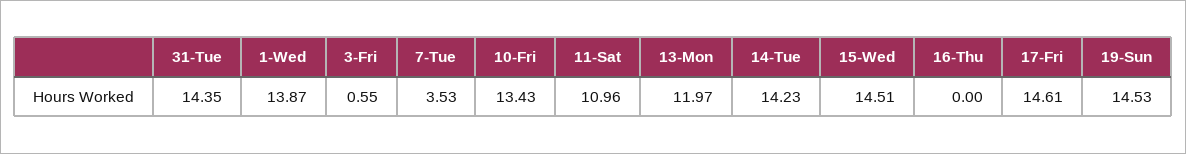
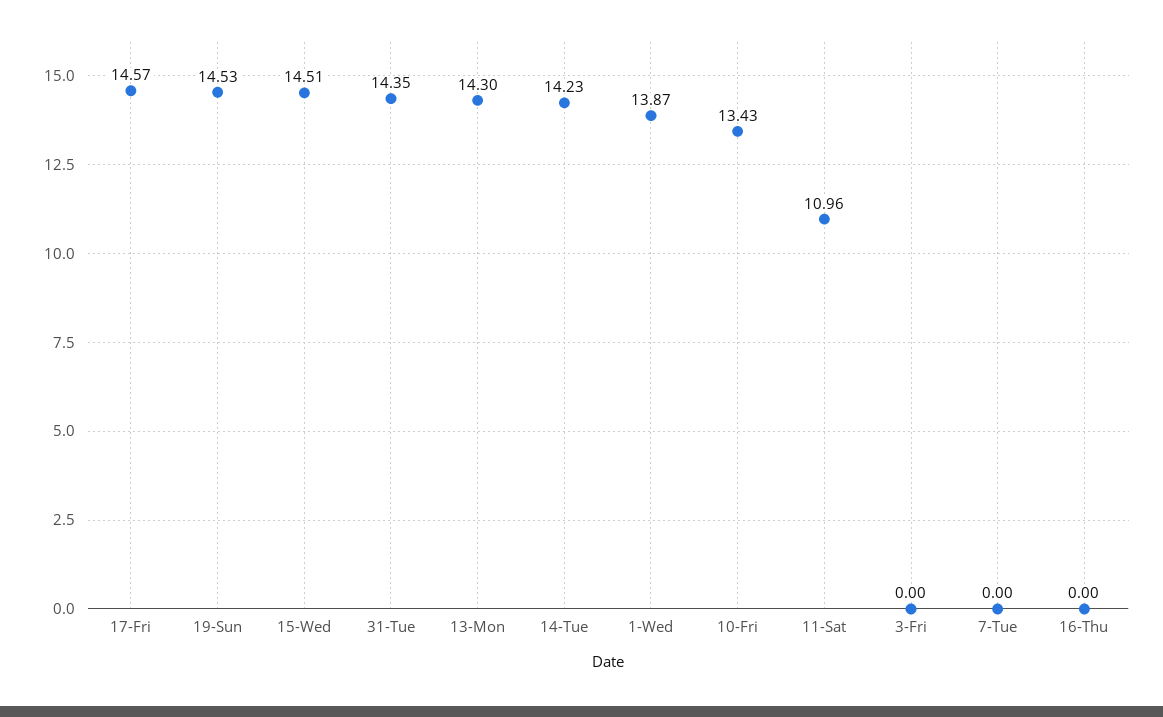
3-Fri: 0.55 -> 0
7-Tue: 3.53 -> 0
13-Mon: 11.97 -> 14.3
17-Fri: 14.61 -> 14.57

